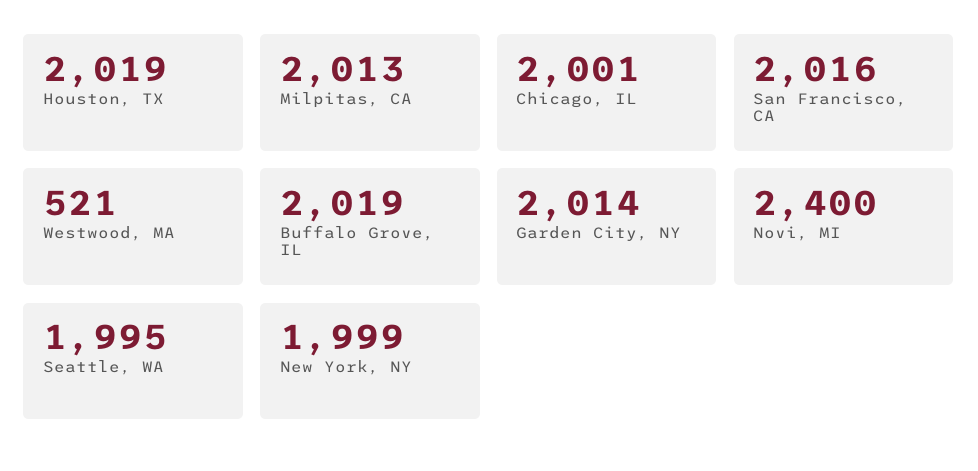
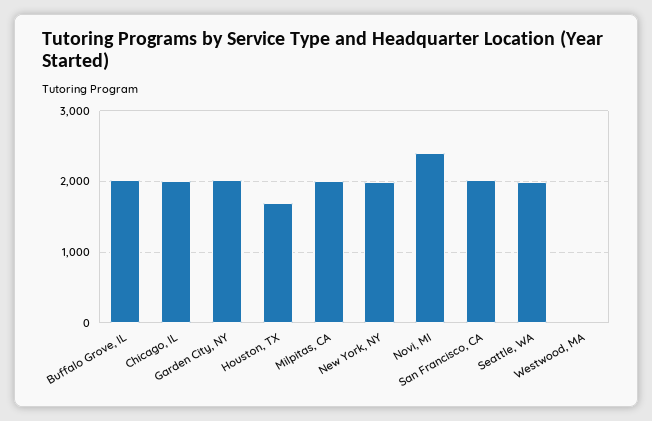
Houston, TX: 2019 -> 1700
Westwood, MA: 521 -> 0

